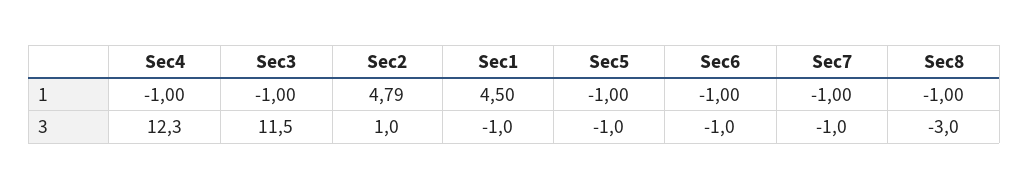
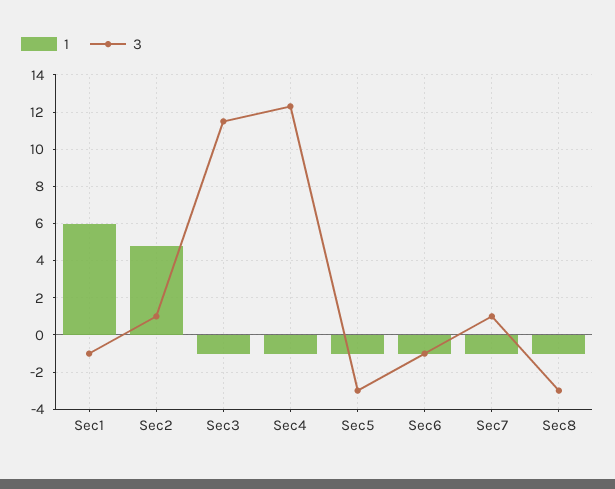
1, Sec1: 4.5 -> 6
3, Sec5: -1 -> -3
3, Sec7: -1 -> 1

